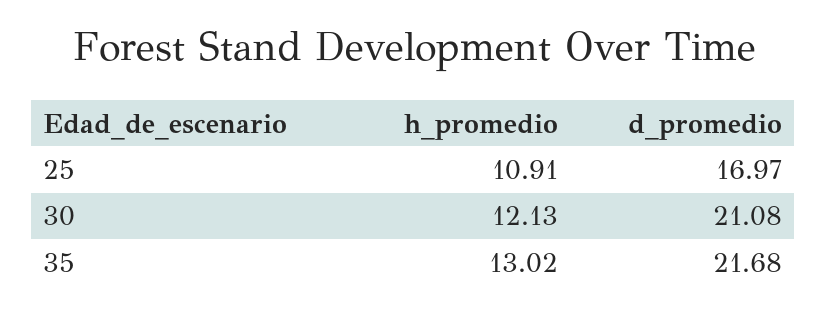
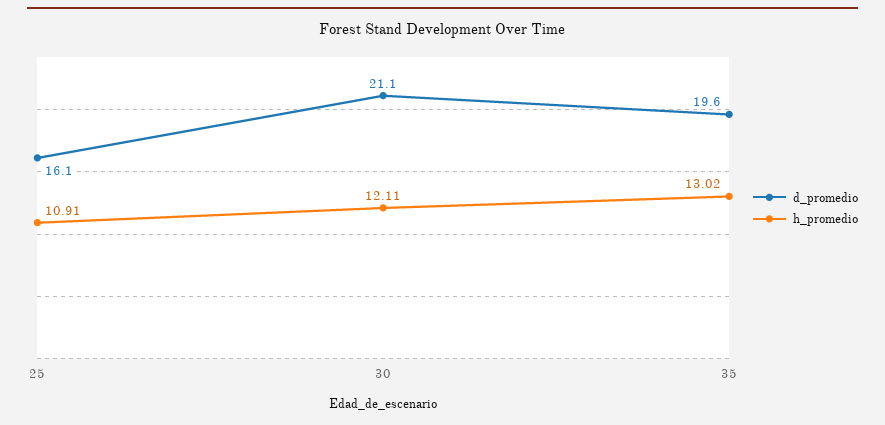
d_promedio, 25: 16.97 -> 16.1
h_promedio, 30: 12.13 -> 12.11
d_promedio, 35: 21.68 -> 19.6

